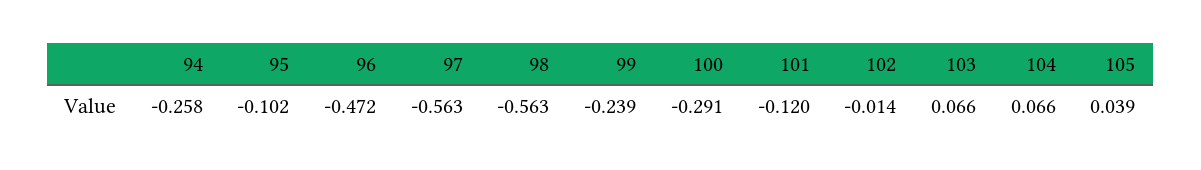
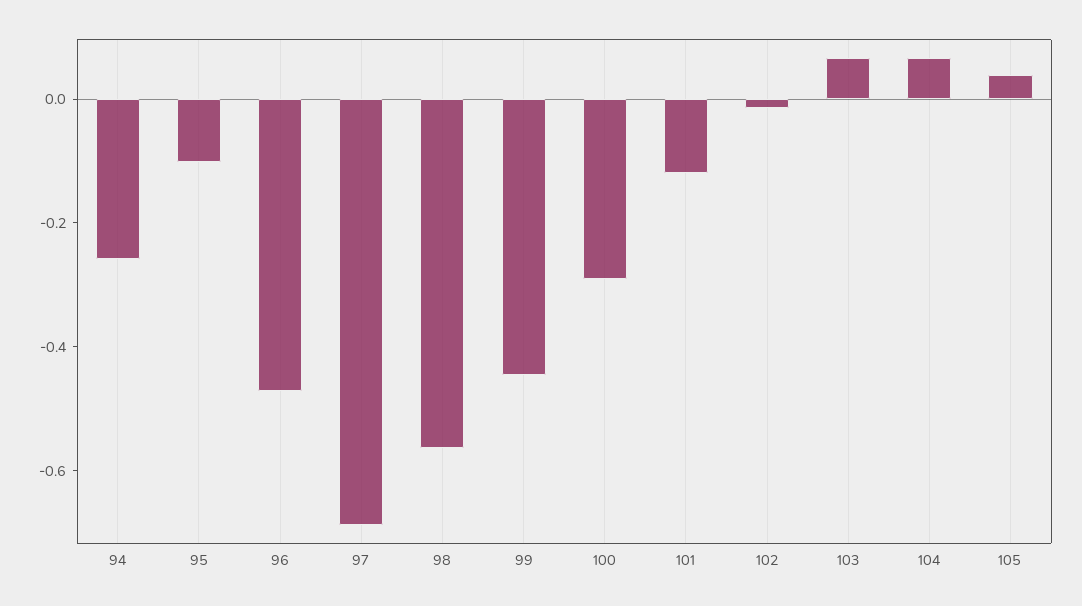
97: -0.563 -> -0.7
99: -0.239 -> -0.45

